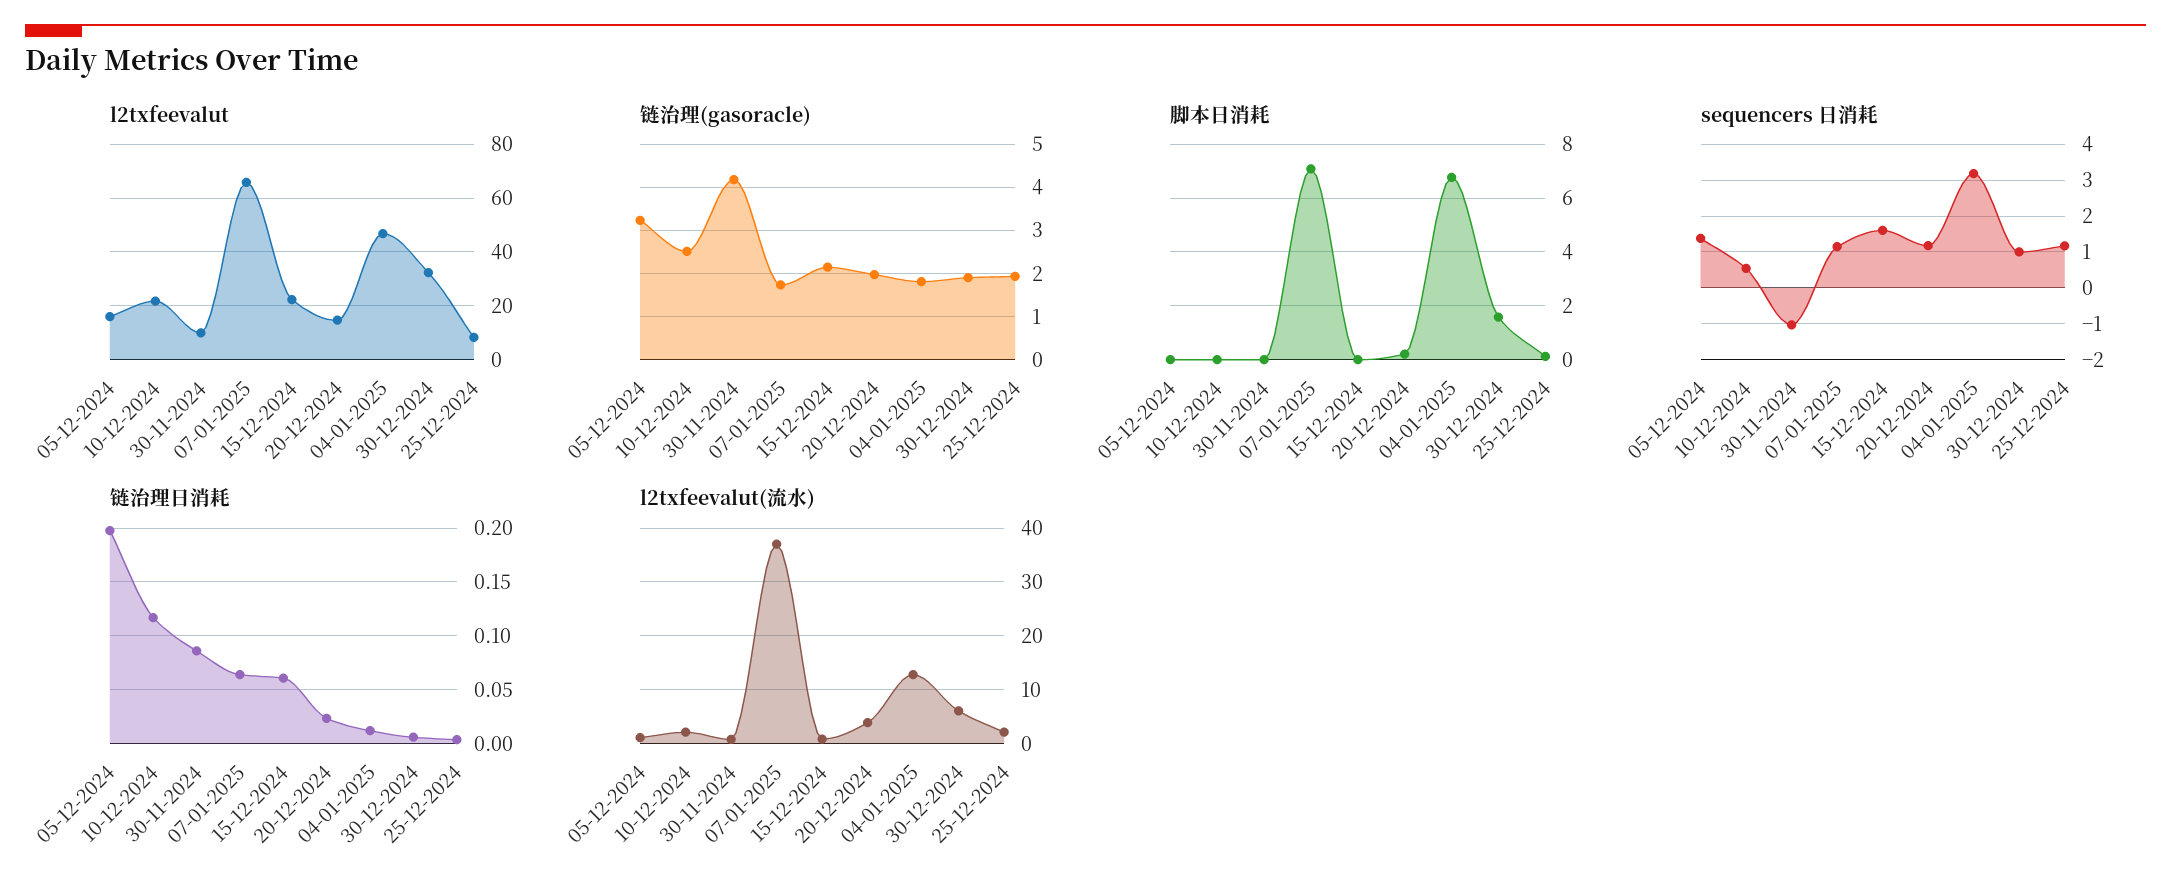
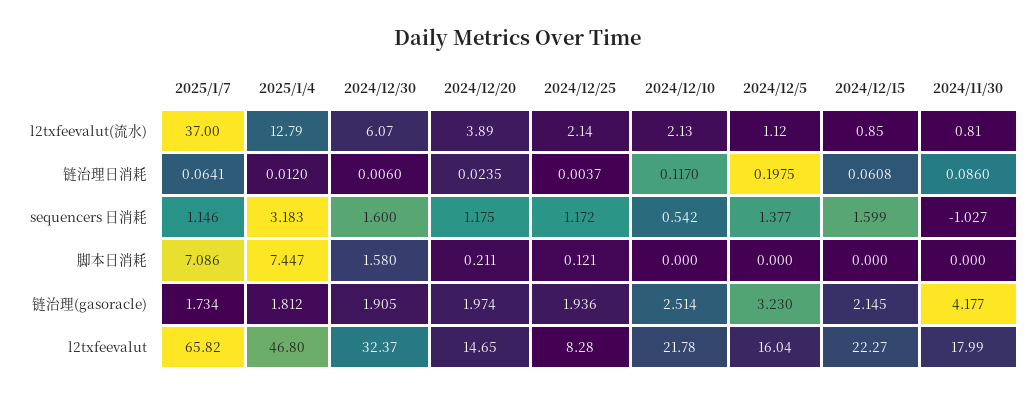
l2txfeevalut, 30-11-2024: 10 -> 17.99
脚本日消耗, 04-01-2025: 6.75 -> 7.447
sequencers 日消耗, 30-12-2024: 1 -> 1.6

